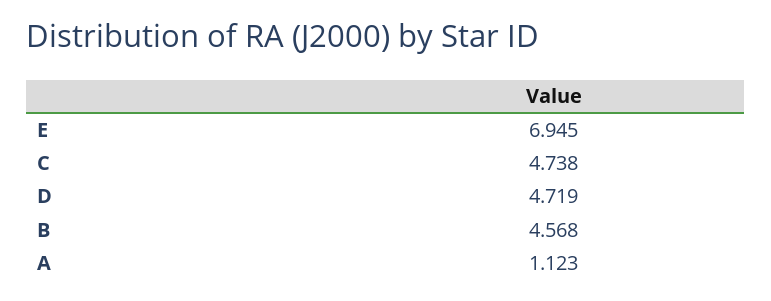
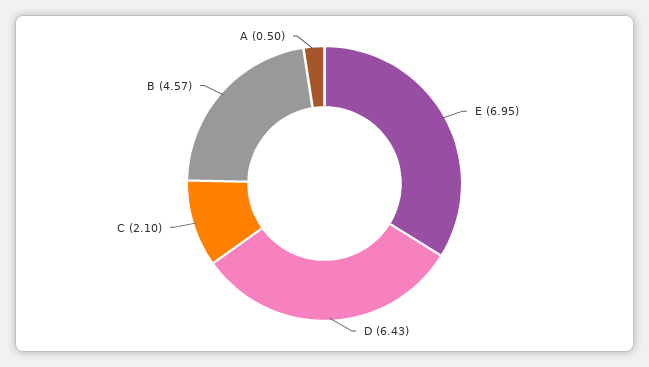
C: 4.738 -> 2.1
D: 4.719 -> 6.43
A: 1.123 -> 0.5

